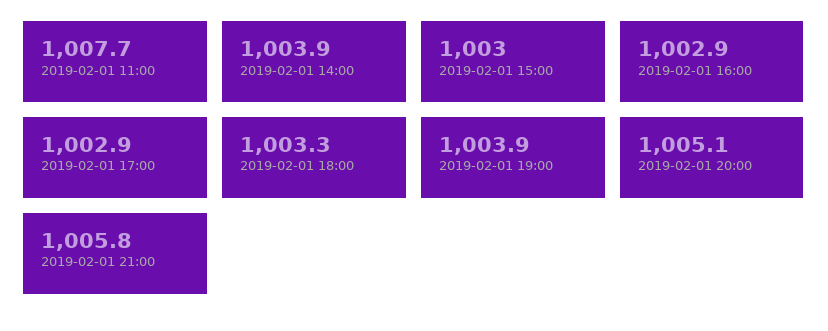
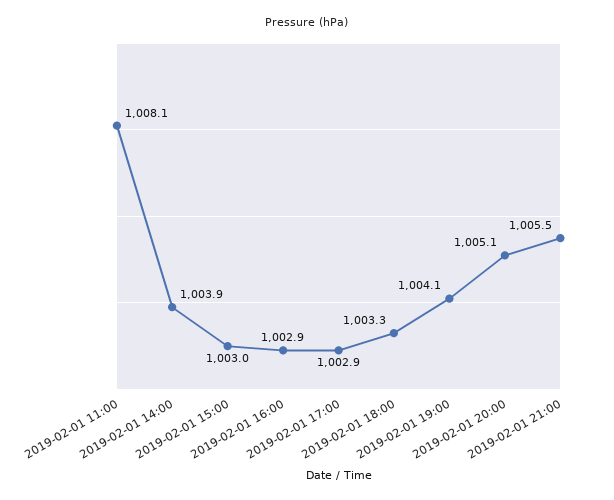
2019-02-01 11:00: 1007.7 -> 1008.1
2019-02-01 19:00: 1003.9 -> 1004.1
2019-02-01 21:00: 1005.8 -> 1005.5

